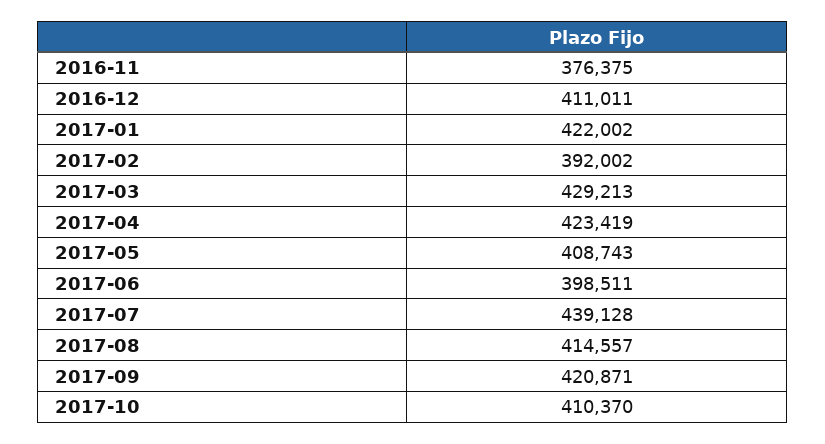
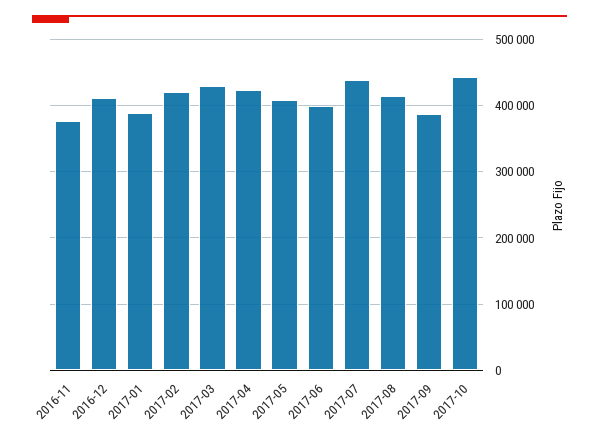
2017-01: 422002 -> 390000
2017-02: 392002 -> 420000
2017-09: 420871 -> 390000
2017-10: 410370 -> 440000

